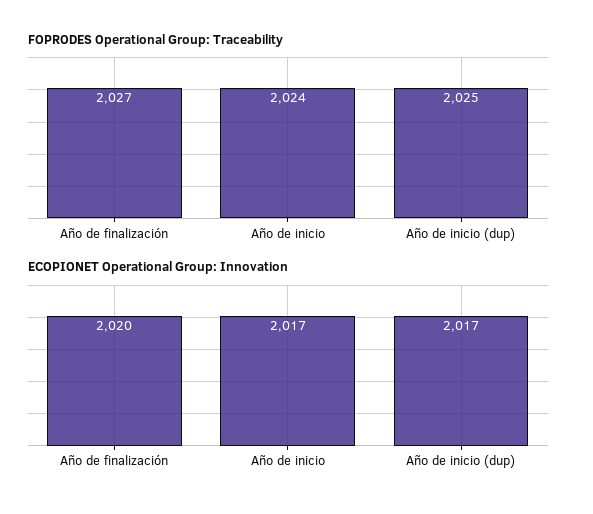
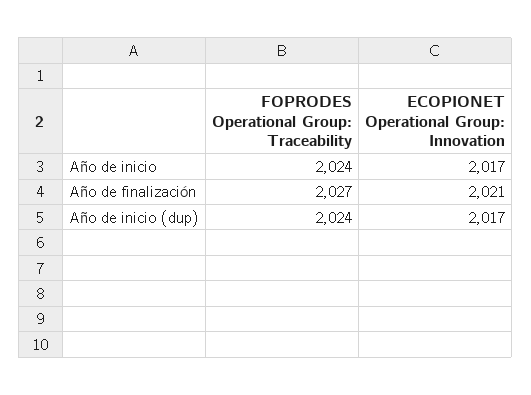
FOPRODES Operational Group: Traceability, Año de inicio (dup): 2025 -> 2024
ECOPIONET Operational Group: Innovation, Año de finalización: 2020 -> 2021

